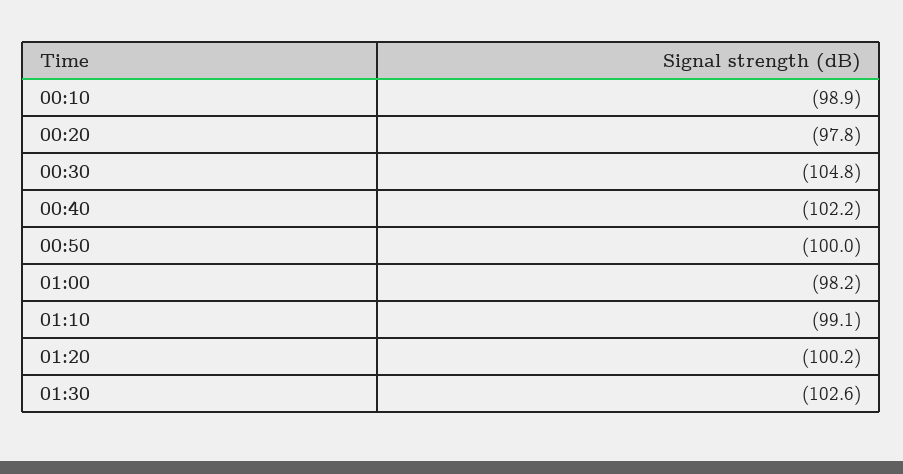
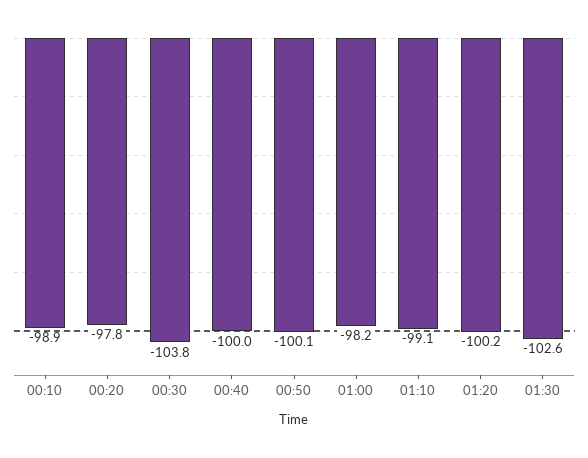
00:30: -104.8 -> -103.8
00:40: -102.2 -> -100
00:50: -100 -> -100.1

